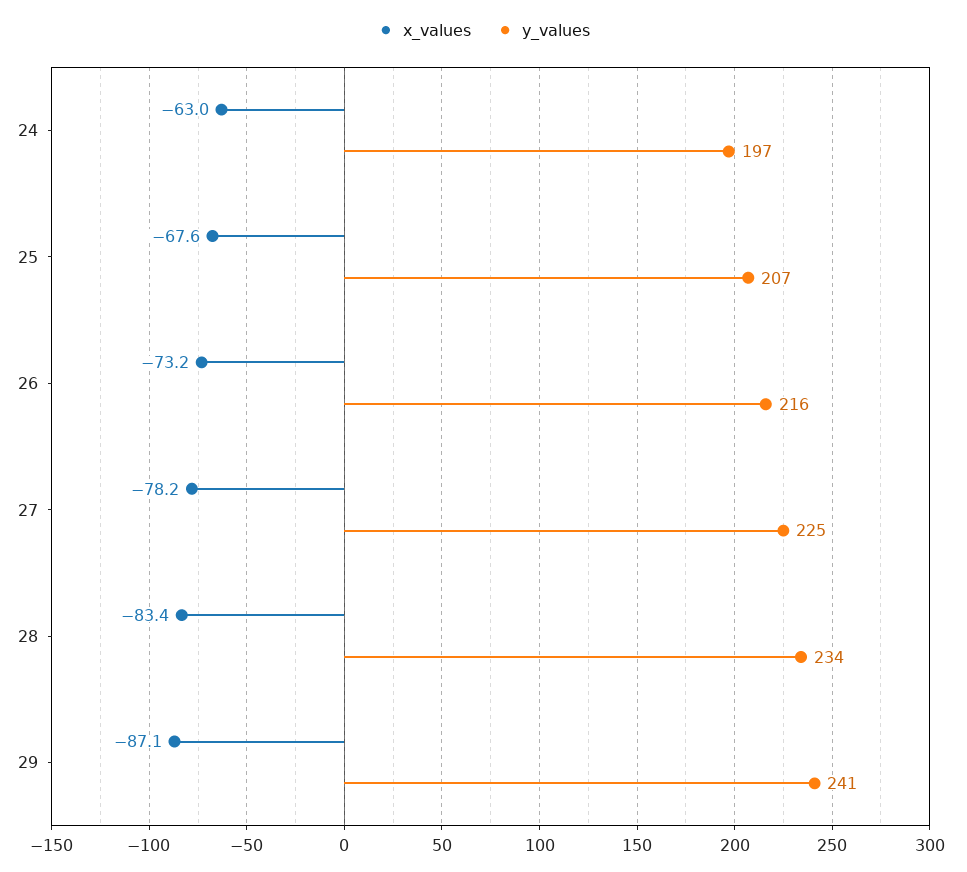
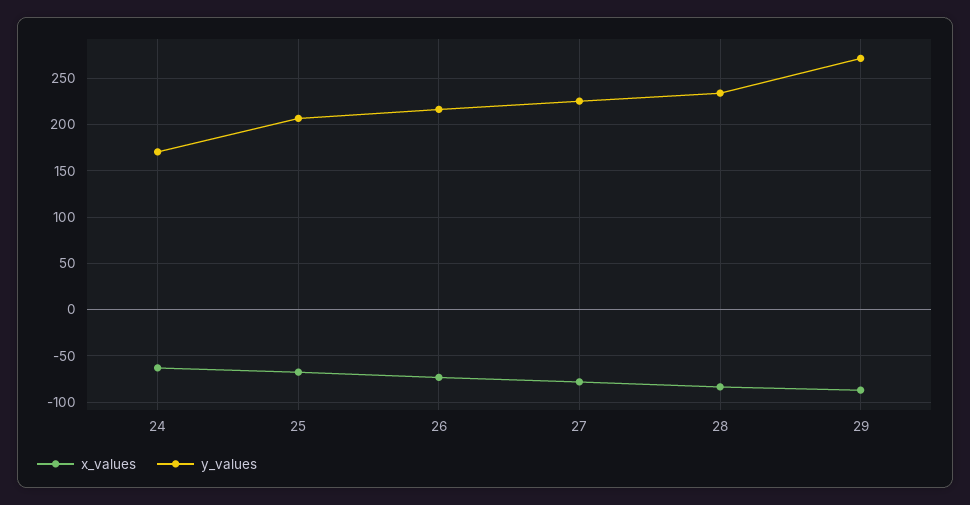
y_values, 24: 197 -> 170
y_values, 29: 241 -> 270

